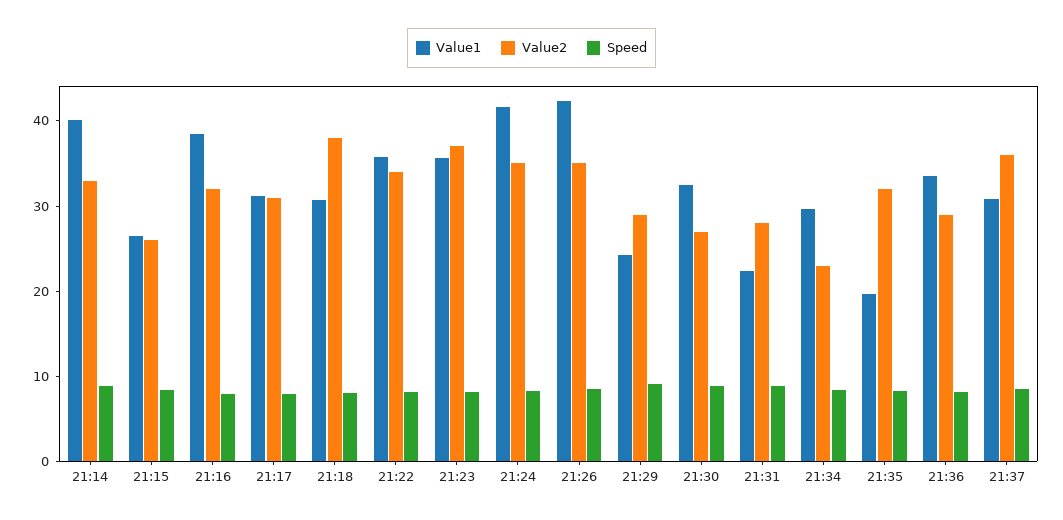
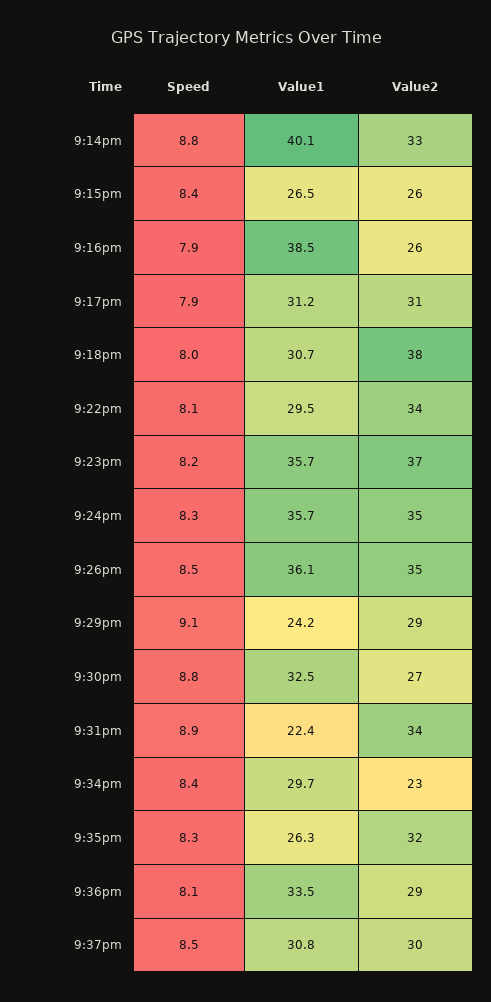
Value2, 21:16: 32 -> 26
Value1, 21:22: 36 -> 29.5
Value1, 21:24: 42 -> 35.7
Value1, 21:26: 42 -> 36.1
Value2, 21:31: 28 -> 34
Value1, 21:35: 20 -> 26.3
Value2, 21:37: 36 -> 30

